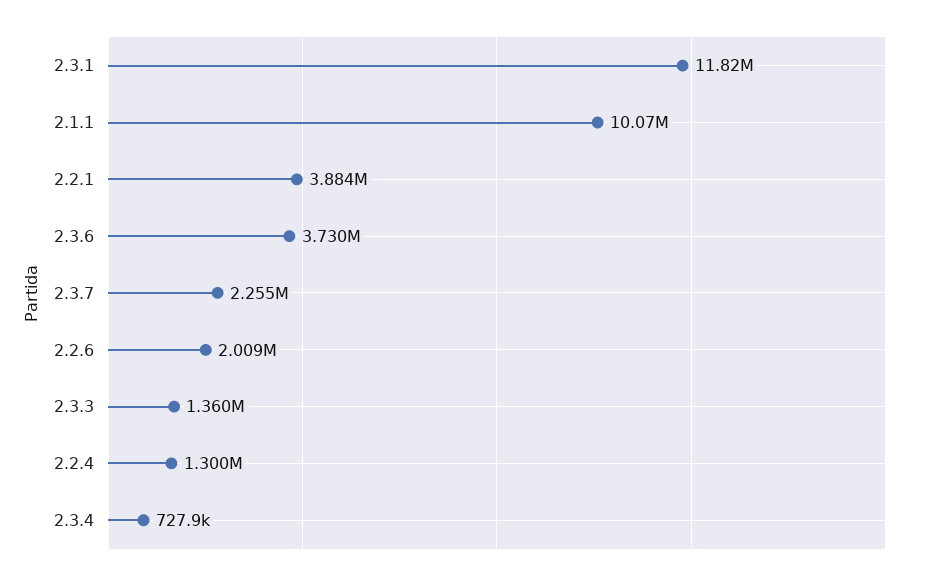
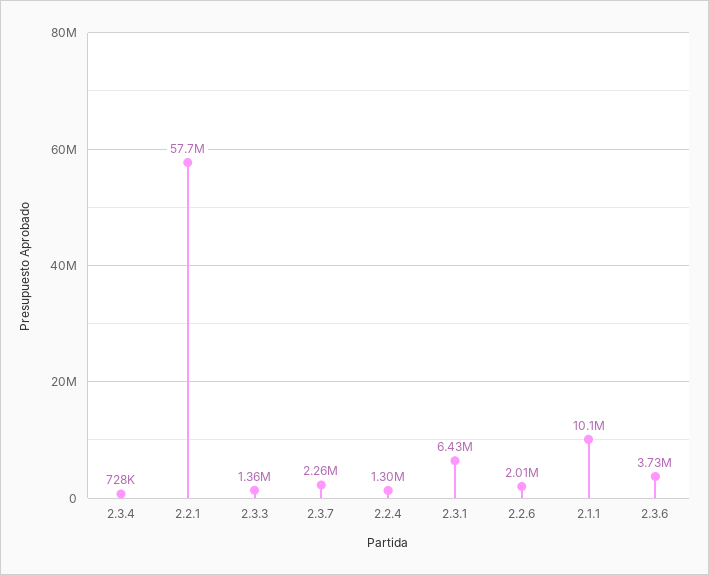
2.3.1: 11820000 -> 6430000
2.2.1: 3884000 -> 57700000

